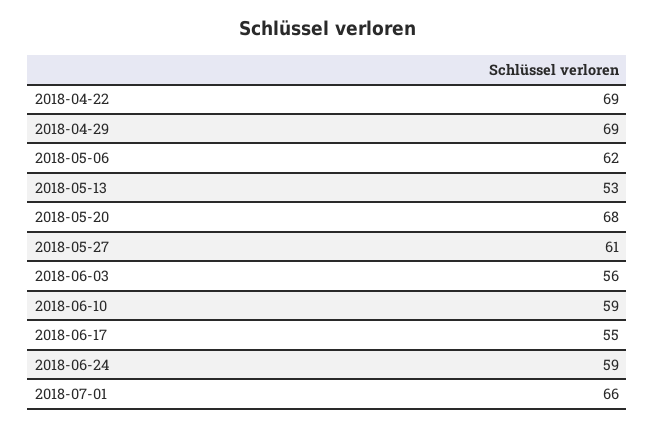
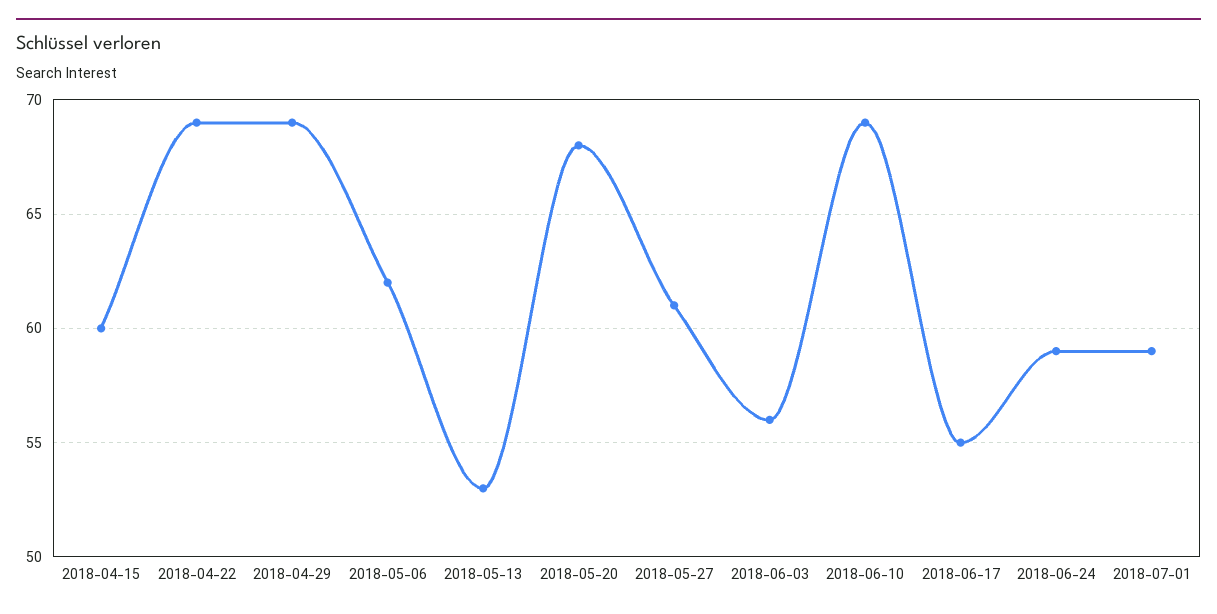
2018-06-10: 59 -> 69
2018-07-01: 66 -> 59
2018-04-15: none -> 60

